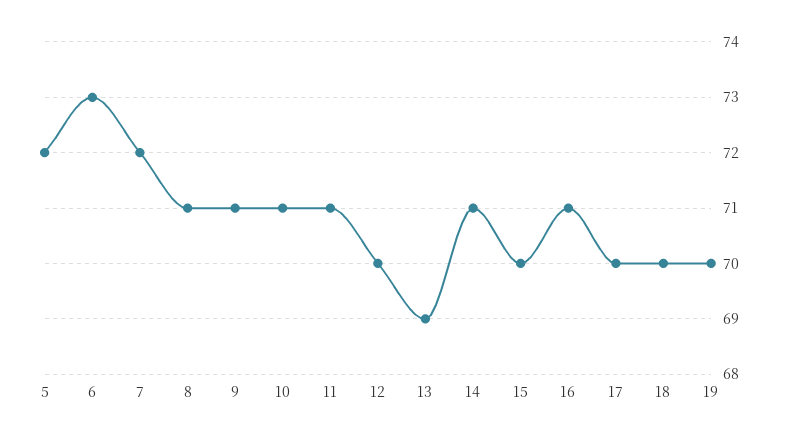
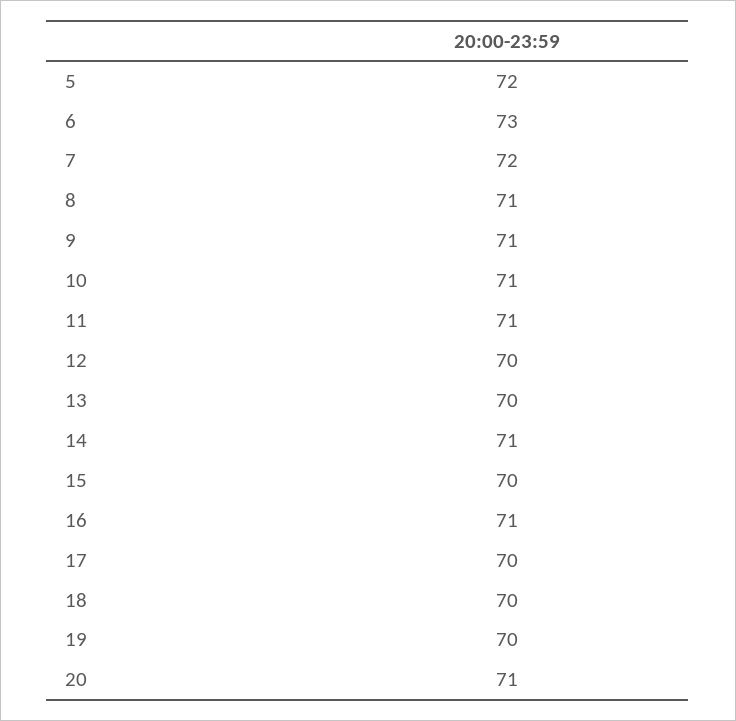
13: 69 -> 70
20: none -> 71

